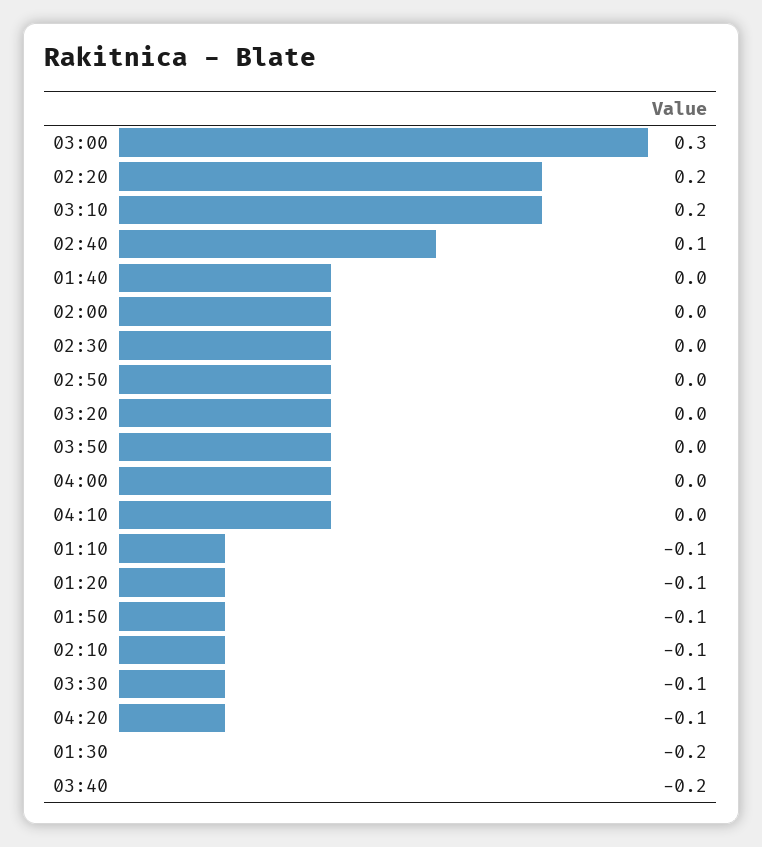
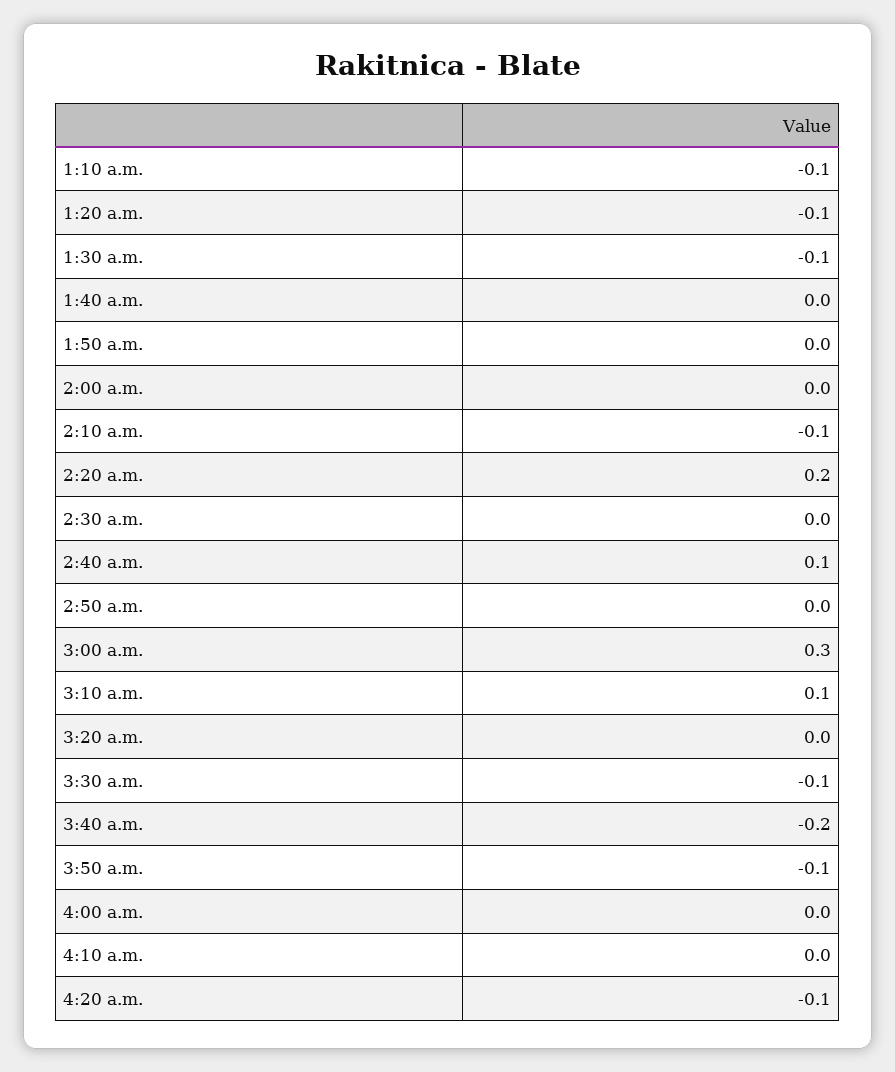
03:10: 0.2 -> 0.1
03:50: 0 -> -0.1
01:50: -0.1 -> 0
01:30: -0.2 -> -0.1

